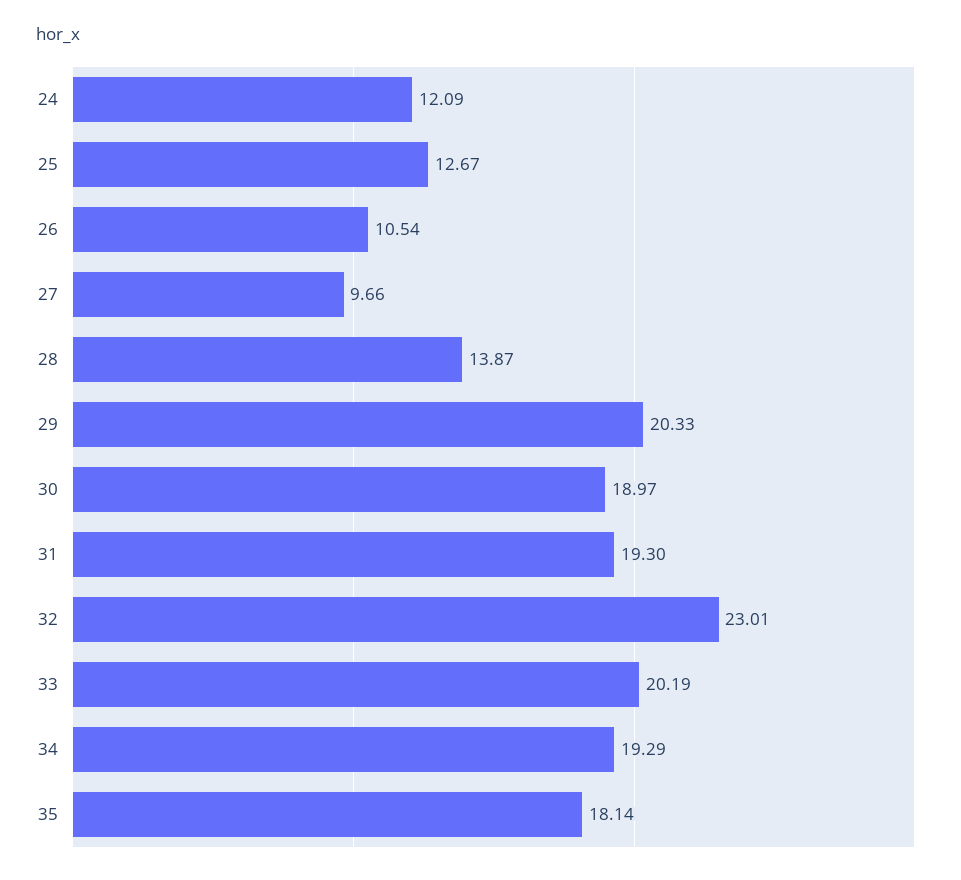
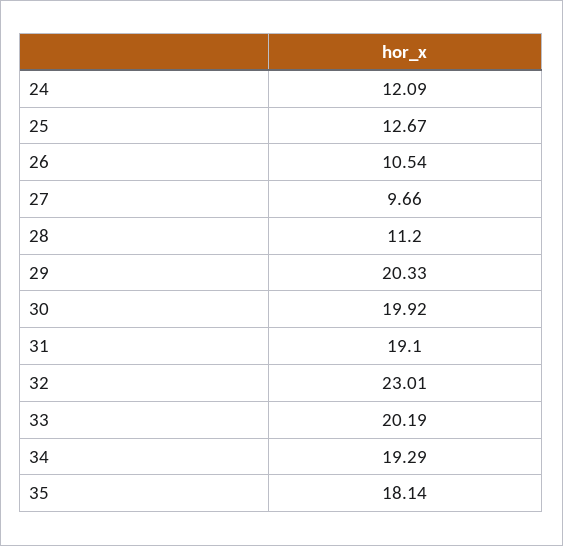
28: 13.87 -> 11.2
30: 18.97 -> 19.92
31: 19.3 -> 19.1

